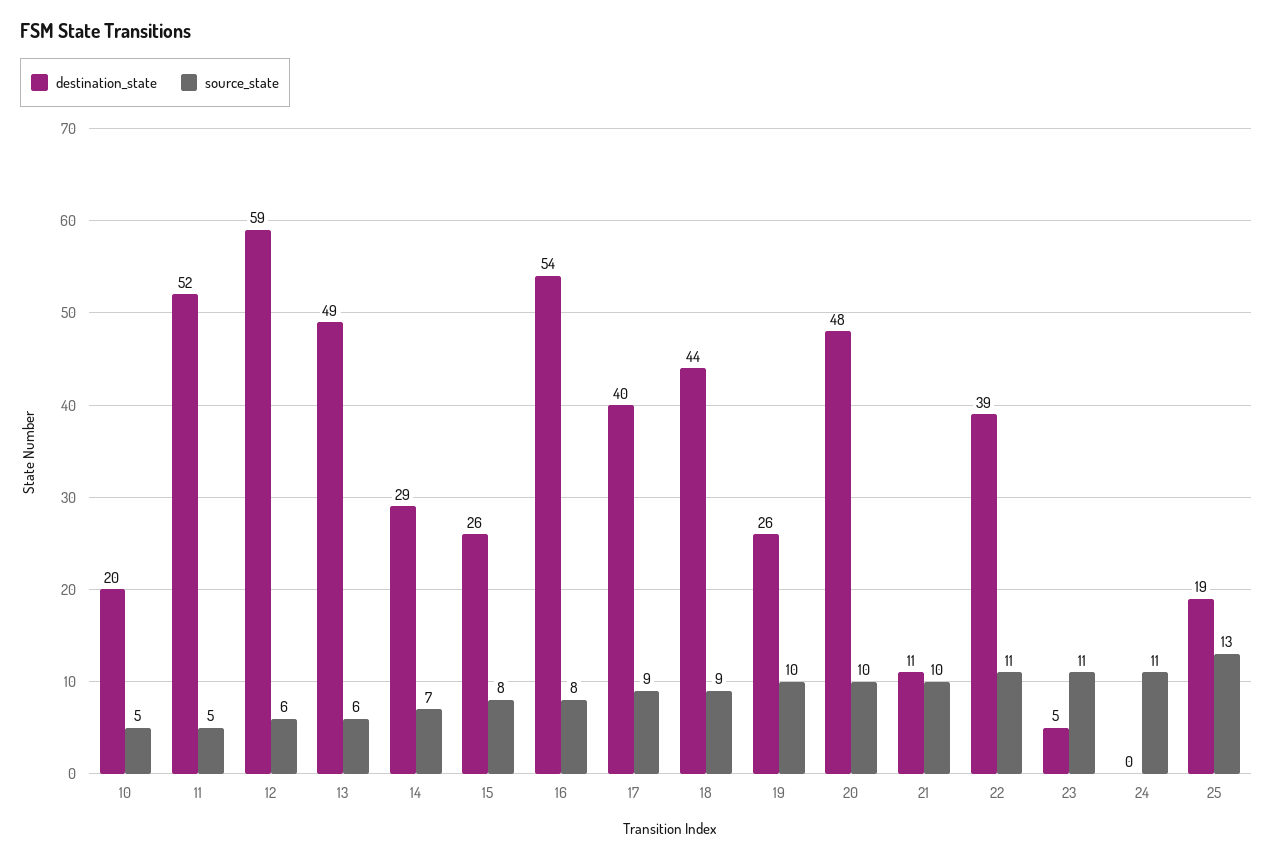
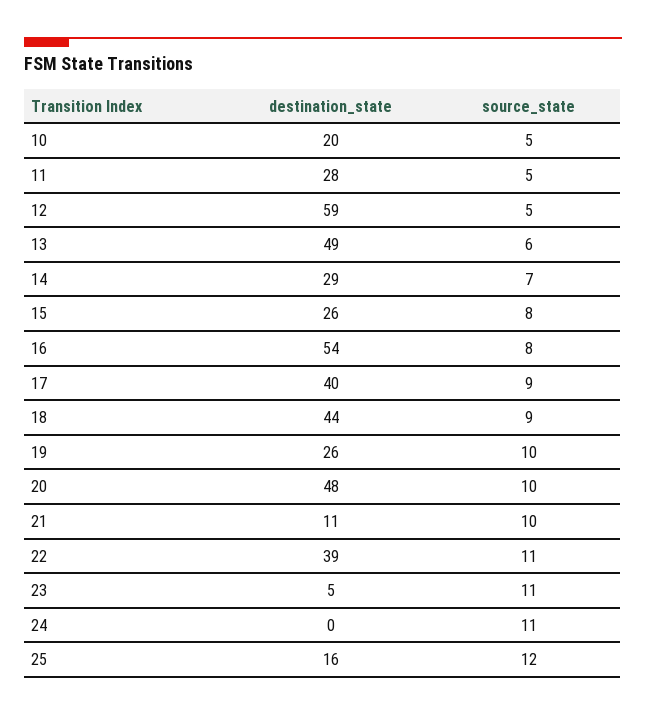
destination_state, 11: 52 -> 28
source_state, 12: 6 -> 5
destination_state, 25: 19 -> 16
source_state, 25: 13 -> 12

